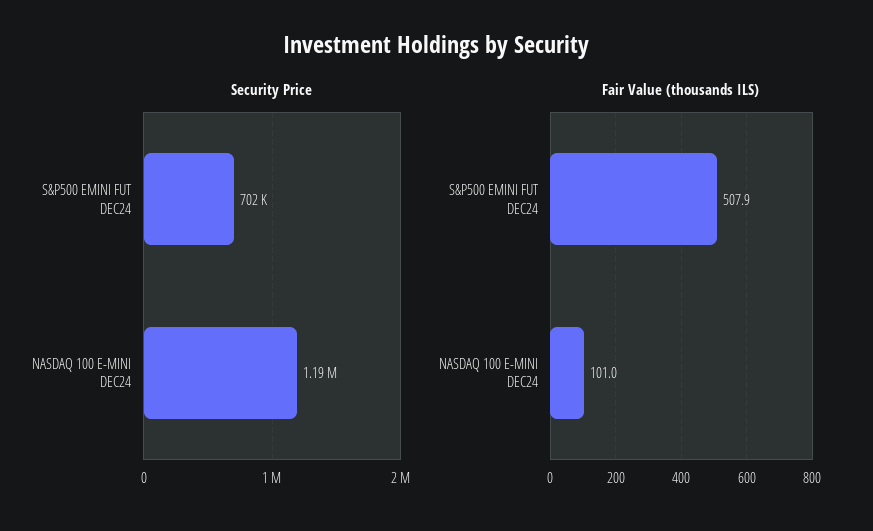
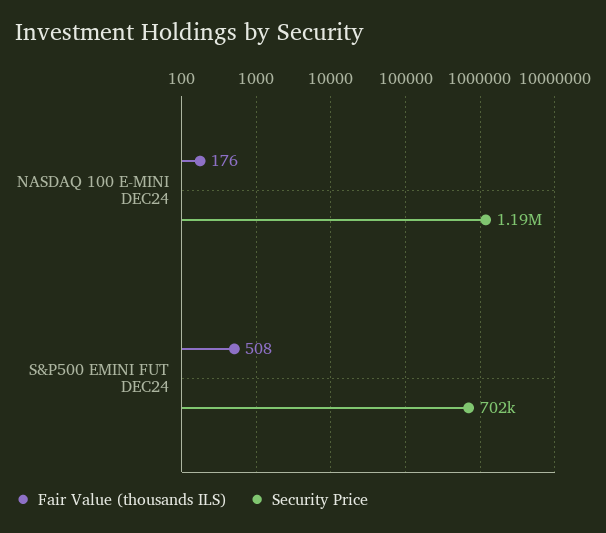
Fair Value (thousands ILS), NASDAQ 100 E-MINI DEC24: 101 -> 176

